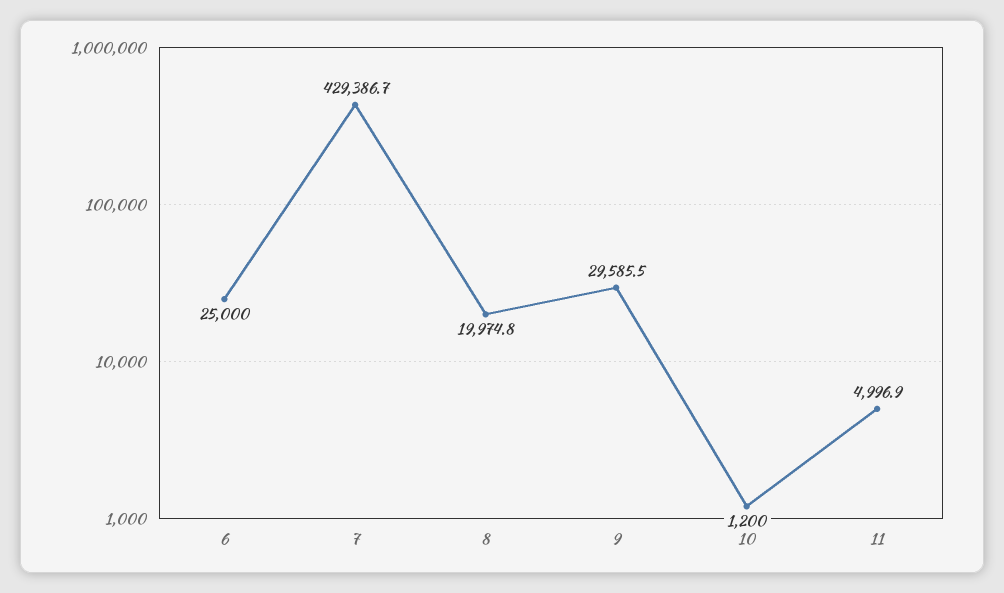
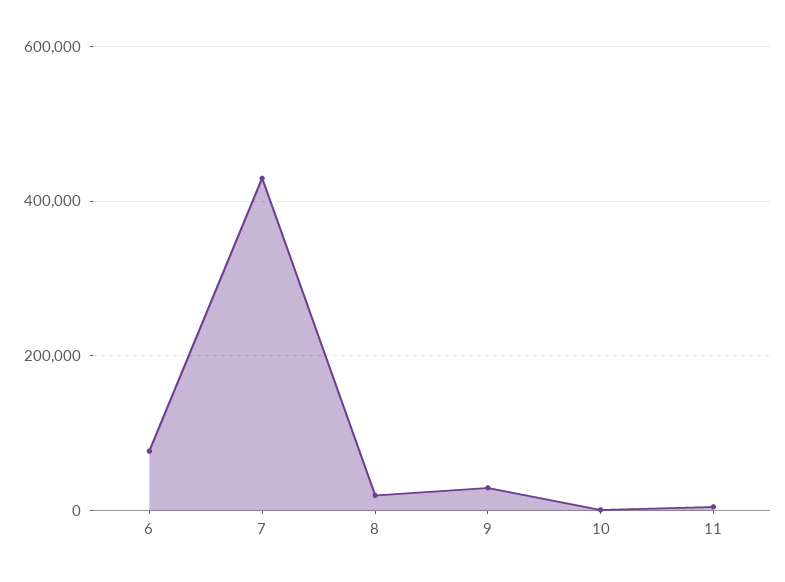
6: 25000 -> 80000

